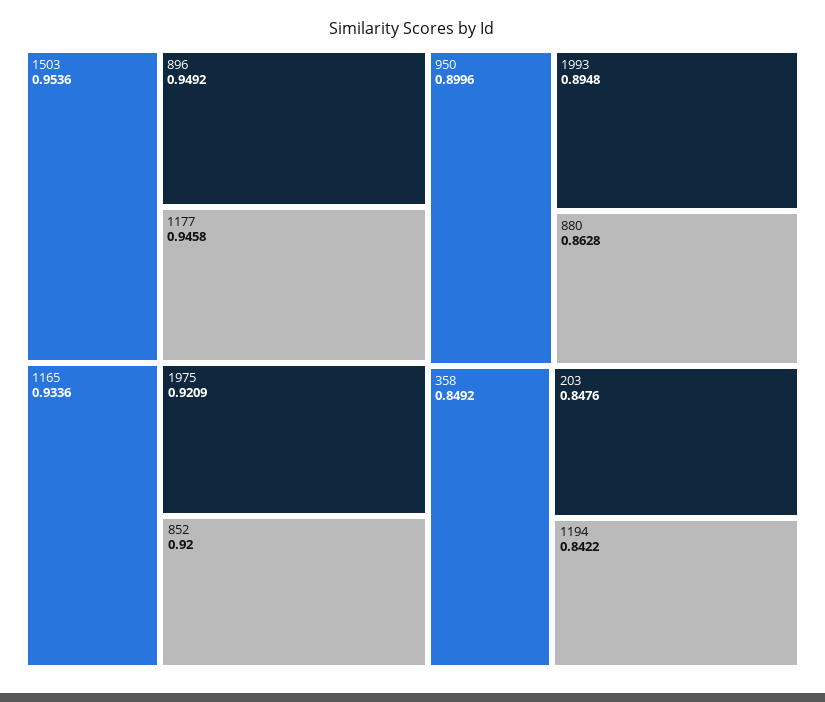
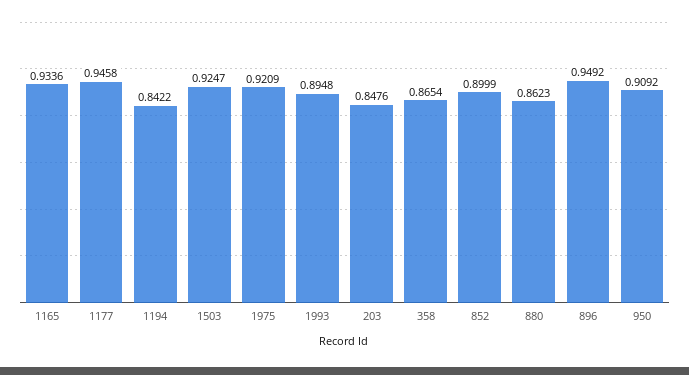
1503: 0.9536 -> 0.9247
852: 0.92 -> 0.8999
950: 0.8996 -> 0.9092
880: 0.8628 -> 0.8623
358: 0.8492 -> 0.8654

